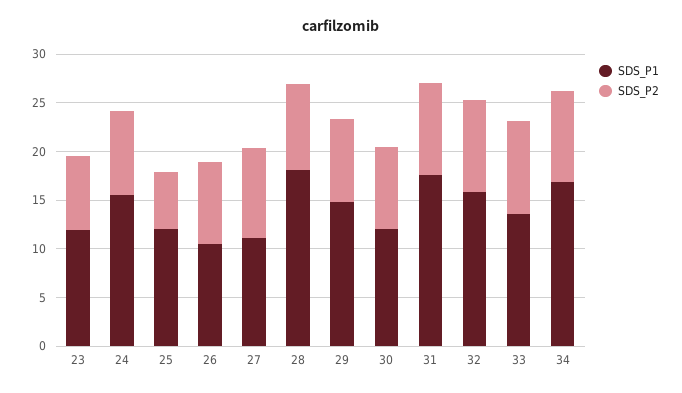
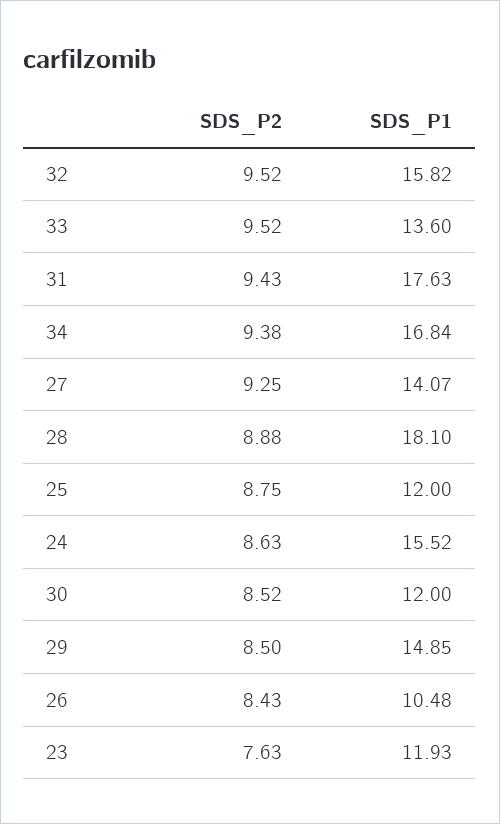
SDS_P2, 25: 6 -> 8.75
SDS_P1, 27: 11 -> 14.07

